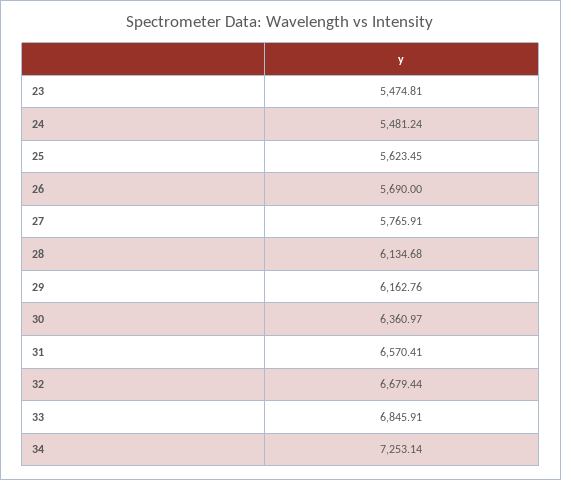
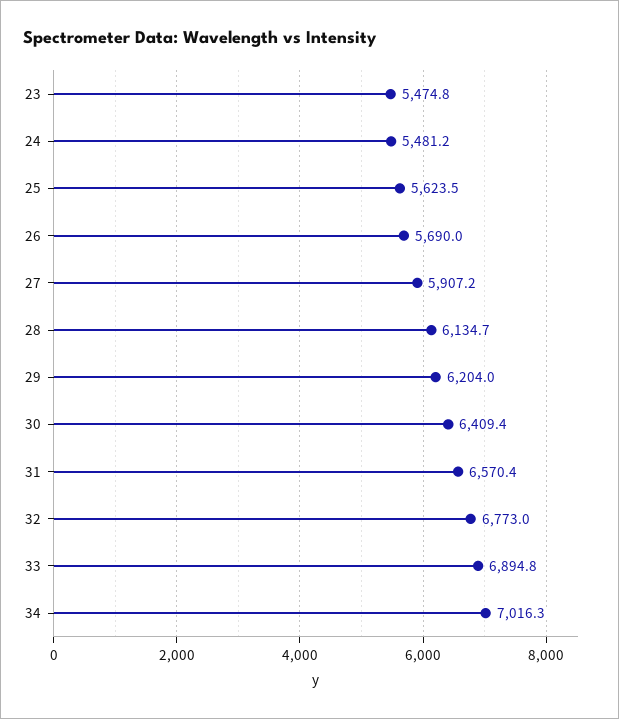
27: 5765.91 -> 5907.2
29: 6162.76 -> 6204
30: 6360.97 -> 6409.4
32: 6679.44 -> 6773
33: 6845.91 -> 6894.8
34: 7253.14 -> 7016.3

